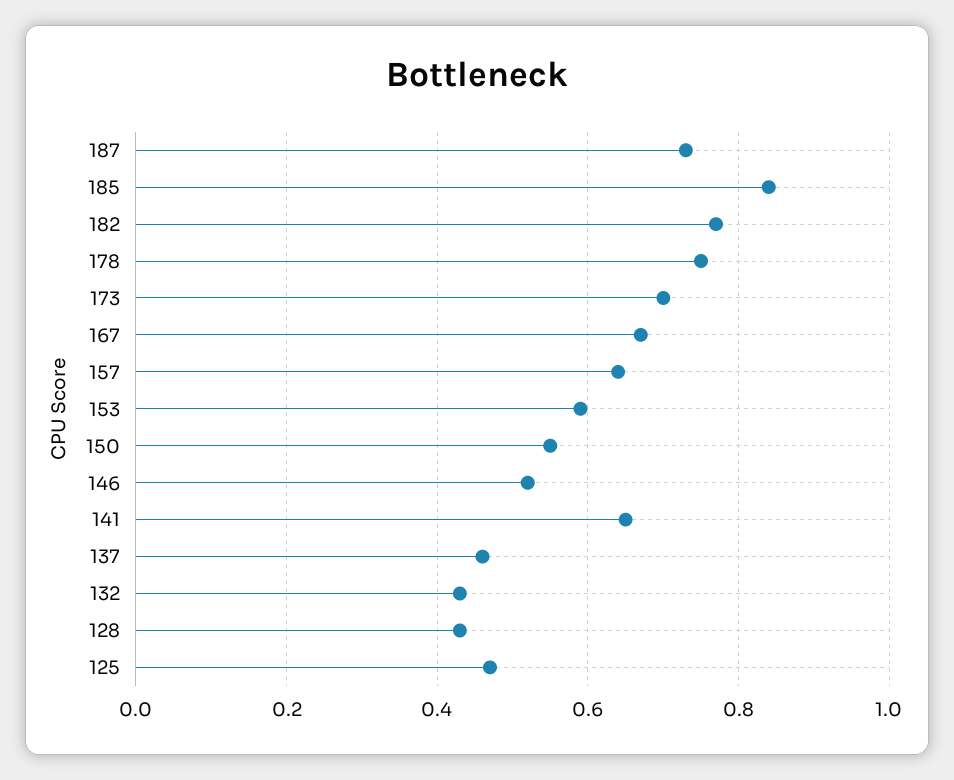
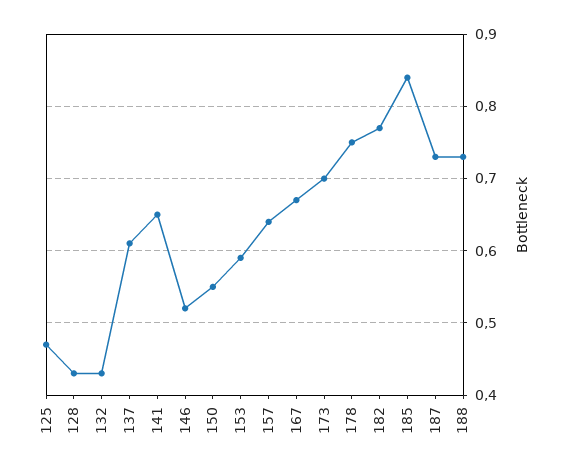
137: 0.45 -> 0.61
188: none -> 0.73

